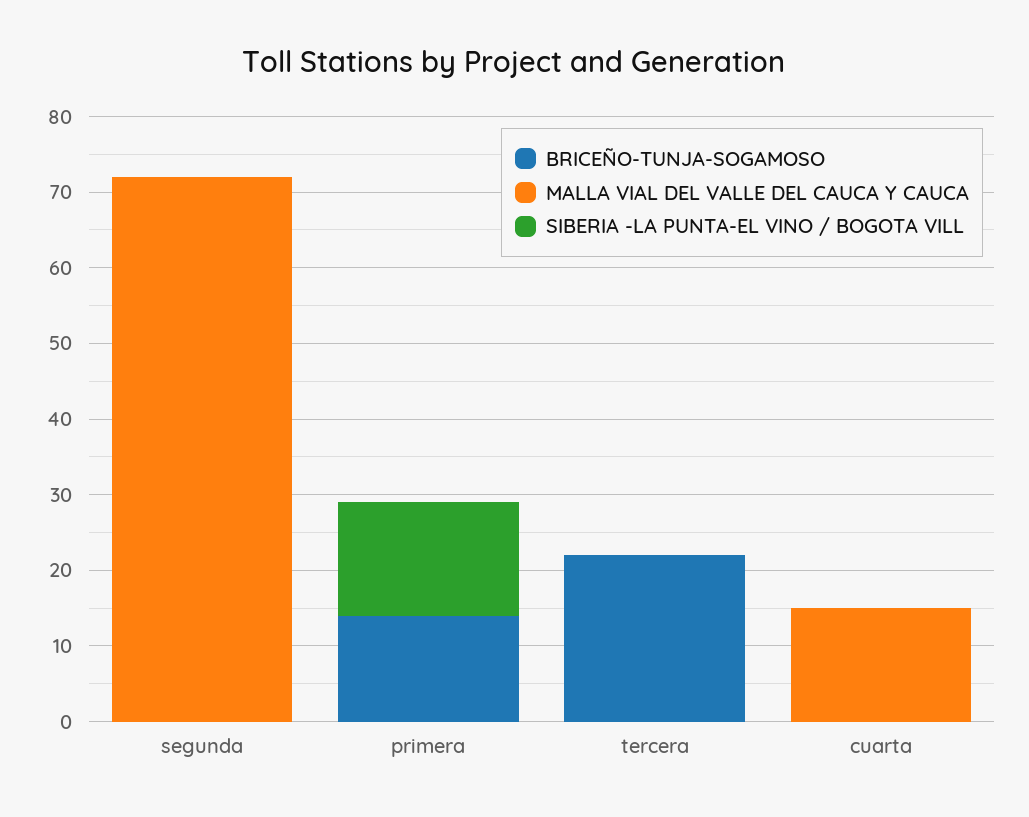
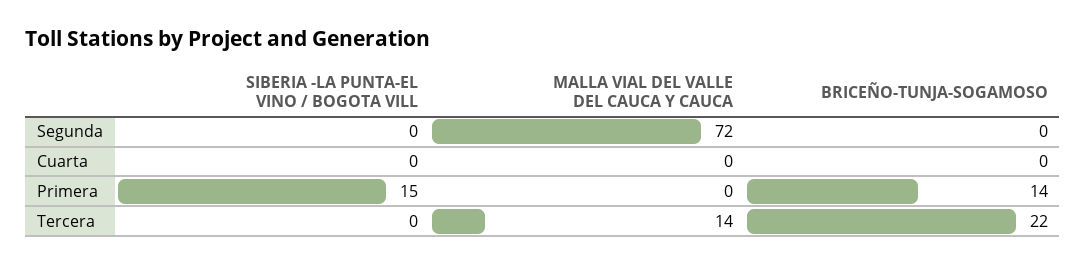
MALLA VIAL DEL VALLE DEL CAUCA Y CAUCA, tercera: 0 -> 14
MALLA VIAL DEL VALLE DEL CAUCA Y CAUCA, cuarta: 15 -> 0

